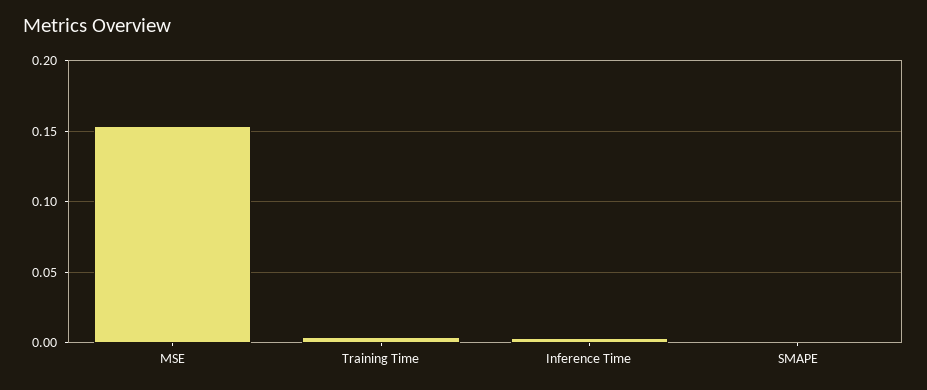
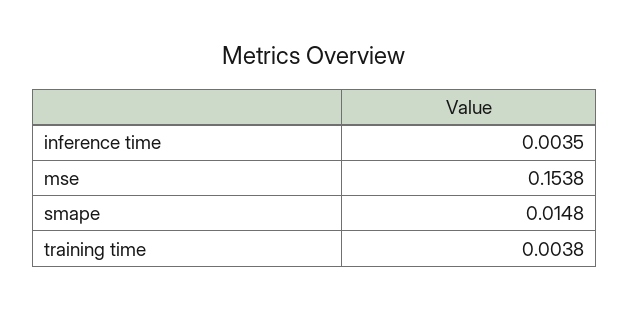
SMAPE: 0 -> 0.0148

